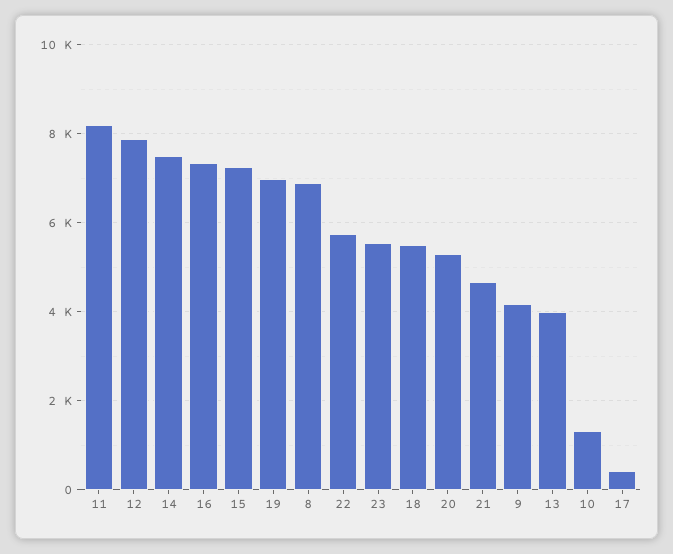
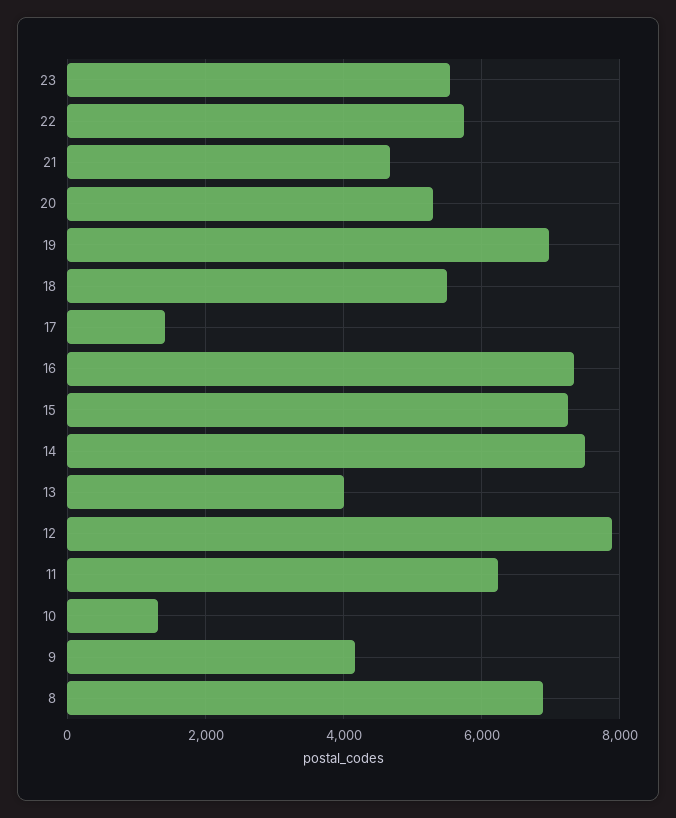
11: 8200 -> 6200
17: 400 -> 1400

